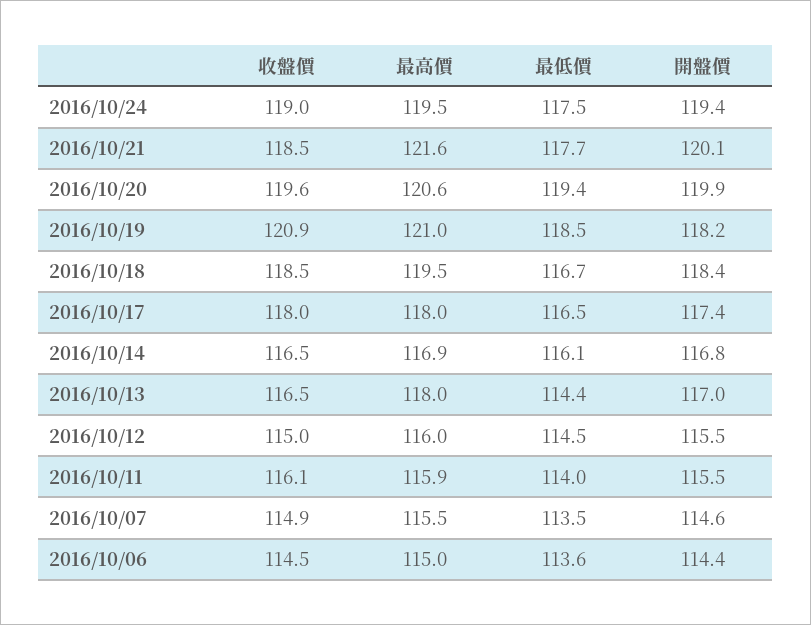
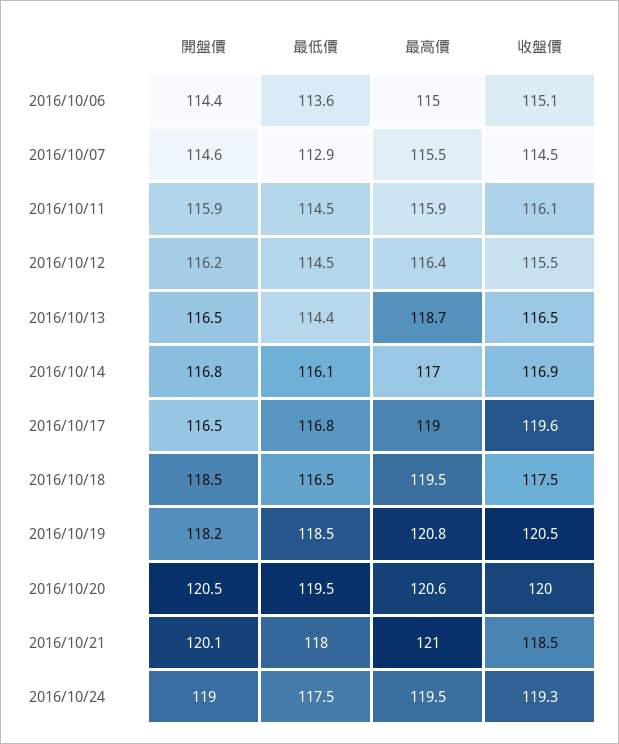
收盤價, 2016/10/24: 119 -> 119.3
開盤價, 2016/10/24: 119.4 -> 119
最高價, 2016/10/21: 121.6 -> 121
最低價, 2016/10/21: 117.7 -> 118
收盤價, 2016/10/20: 119.6 -> 120
最低價, 2016/10/20: 119.4 -> 119.5
開盤價, 2016/10/20: 119.9 -> 120.5
收盤價, 2016/10/19: 120.9 -> 120.5
最高價, 2016/10/19: 121 -> 120.8
收盤價, 2016/10/18: 118.5 -> 117.5
最低價, 2016/10/18: 116.7 -> 116.5
開盤價, 2016/10/18: 118.4 -> 118.5
收盤價, 2016/10/17: 118 -> 119.6
最高價, 2016/10/17: 118 -> 119
最低價, 2016/10/17: 116.5 -> 116.8
開盤價, 2016/10/17: 117.4 -> 116.5
收盤價, 2016/10/14: 116.5 -> 116.9
最高價, 2016/10/14: 116.9 -> 117
最高價, 2016/10/13: 118 -> 118.7
開盤價, 2016/10/13: 117 -> 116.5
收盤價, 2016/10/12: 115 -> 115.5
最高價, 2016/10/12: 116 -> 116.4
開盤價, 2016/10/12: 115.5 -> 116.2
最低價, 2016/10/11: 114 -> 114.5
開盤價, 2016/10/11: 115.5 -> 115.9
收盤價, 2016/10/07: 114.9 -> 114.5
最低價, 2016/10/07: 113.5 -> 112.9
收盤價, 2016/10/06: 114.5 -> 115.1

